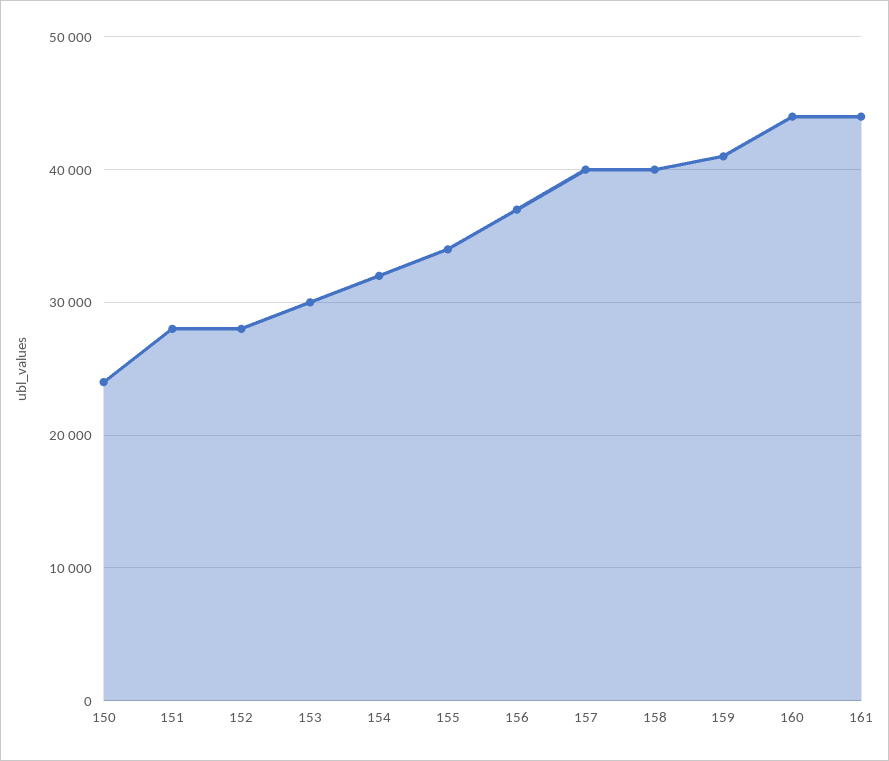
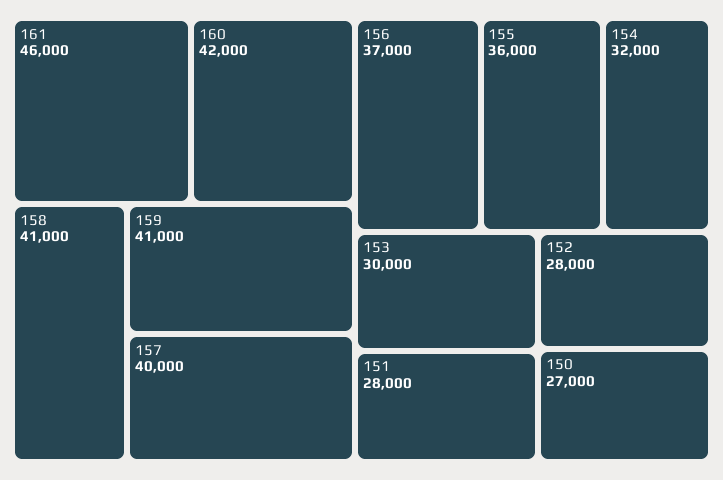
150: 24000 -> 27000
155: 34000 -> 36000
158: 40000 -> 41000
160: 44000 -> 42000
161: 44000 -> 46000

